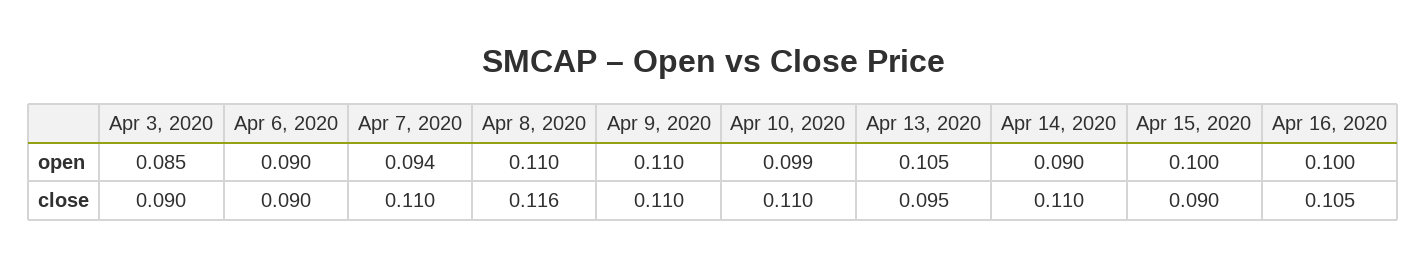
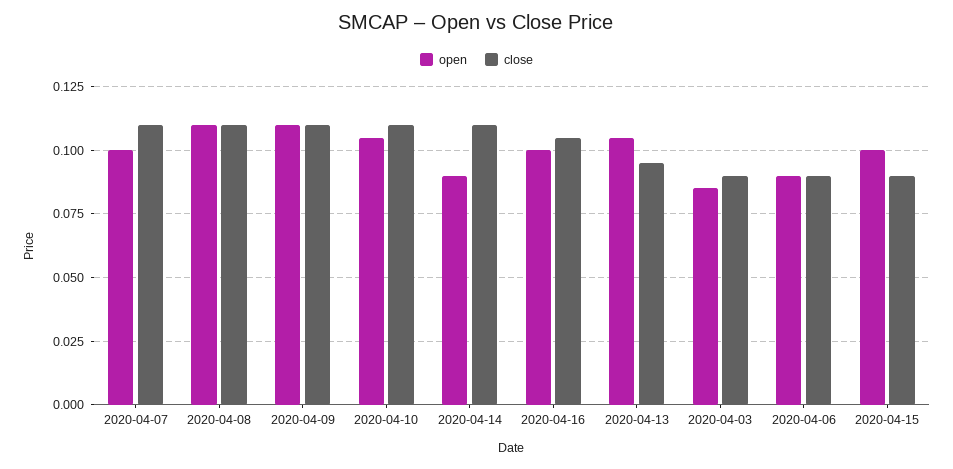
open, Apr 7, 2020: 0.094 -> 0.1
open, Apr 10, 2020: 0.099 -> 0.105
close, Apr 8, 2020: 0.116 -> 0.11

